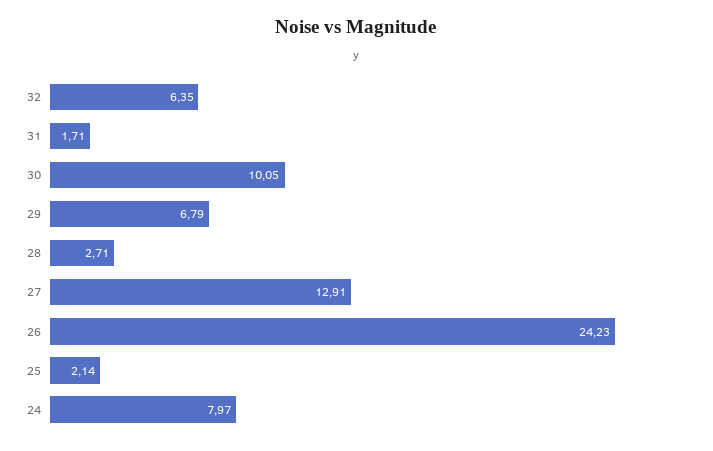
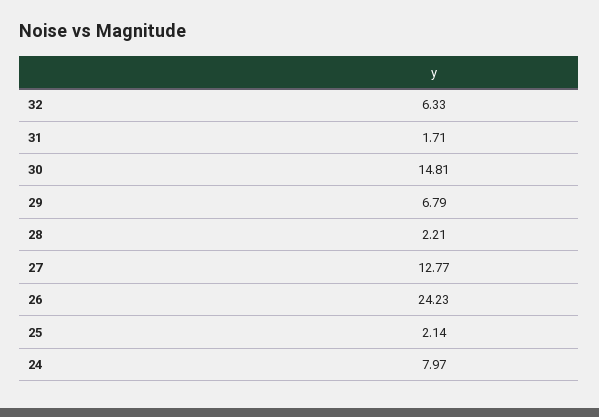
32: 6.35 -> 6.33
30: 10.05 -> 14.81
28: 2.71 -> 2.21
27: 12.91 -> 12.77

